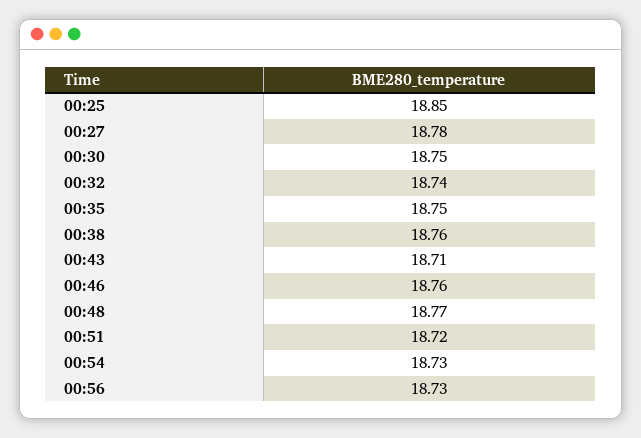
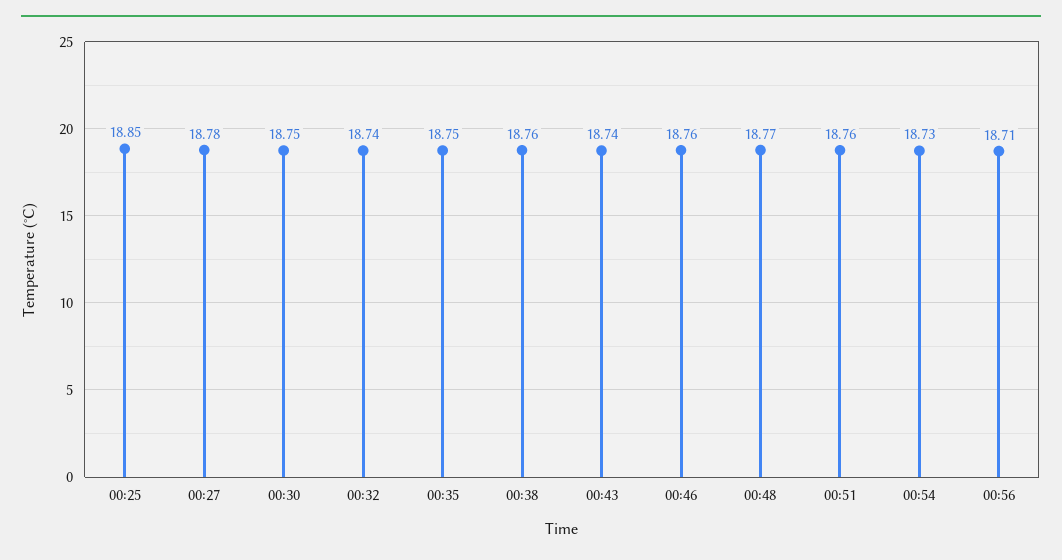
00:43: 18.71 -> 18.74
00:51: 18.72 -> 18.76
00:56: 18.73 -> 18.71

